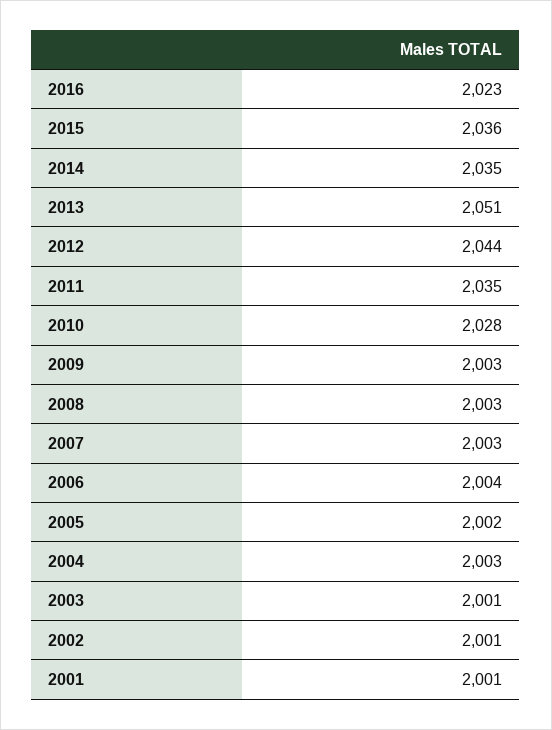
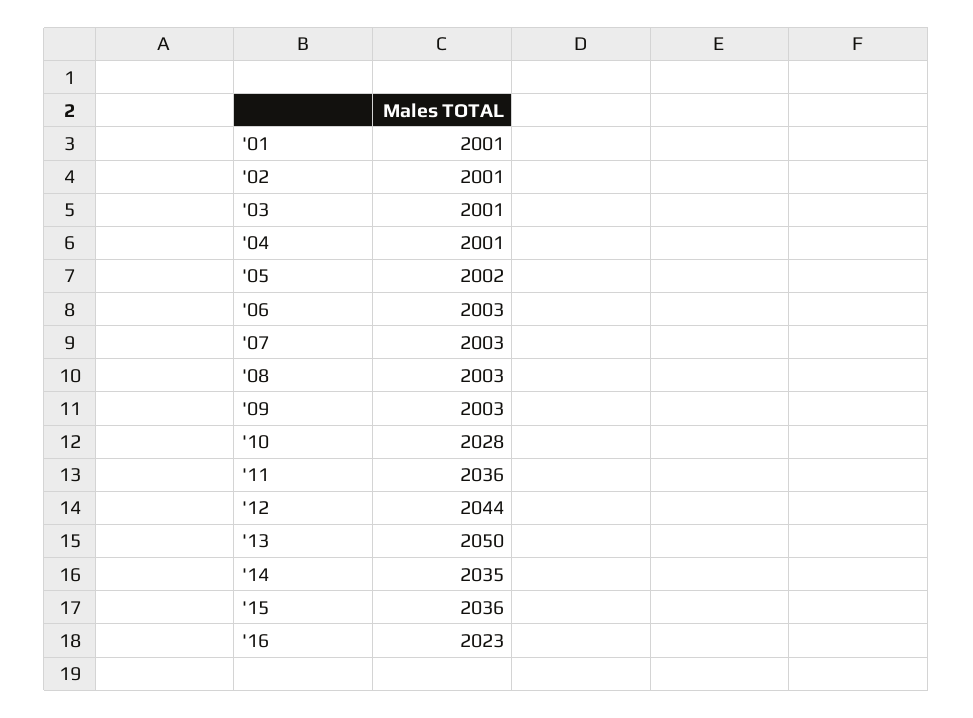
2013: 2051 -> 2050
2011: 2035 -> 2036
2006: 2004 -> 2003
2004: 2003 -> 2001

